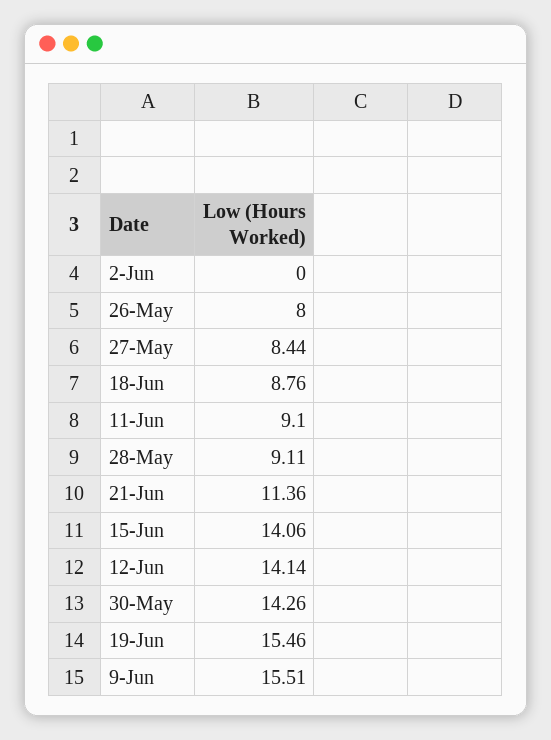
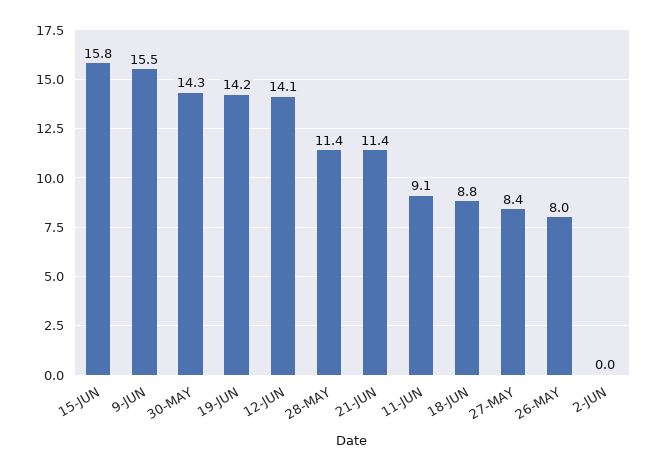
28-May: 9.11 -> 11.4
15-Jun: 14.06 -> 15.8
19-Jun: 15.46 -> 14.2

